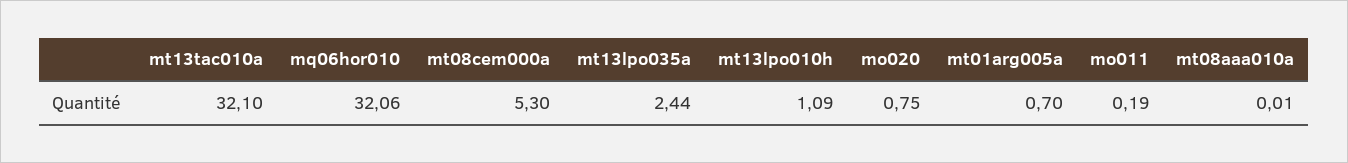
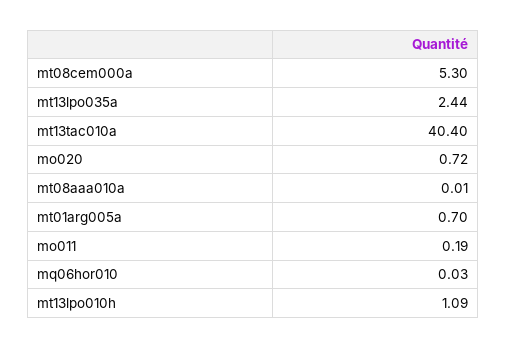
mt13tac010a: 32.1 -> 40.4
mq06hor010: 32.06 -> 0.03
mo020: 0.75 -> 0.72

